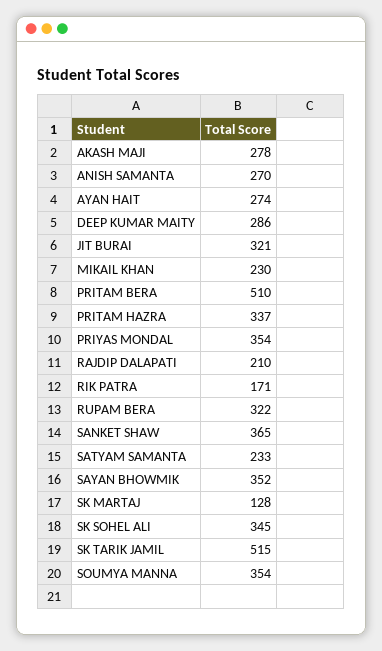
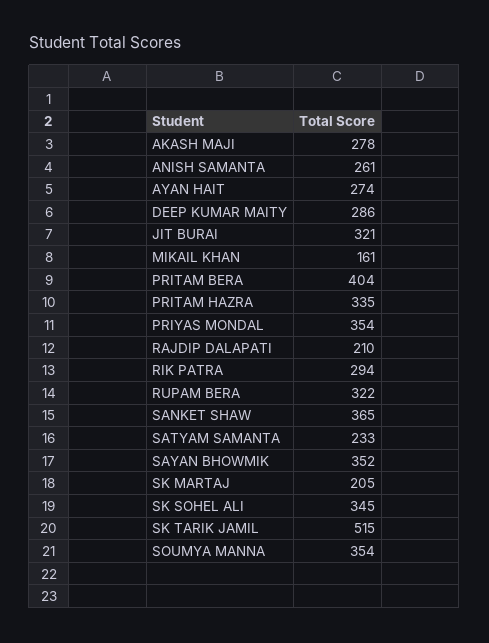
ANISH SAMANTA: 270 -> 261
MIKAIL KHAN: 230 -> 161
PRITAM BERA: 510 -> 404
PRITAM HAZRA: 337 -> 335
RIK PATRA: 171 -> 294
SK MARTAJ: 128 -> 205

